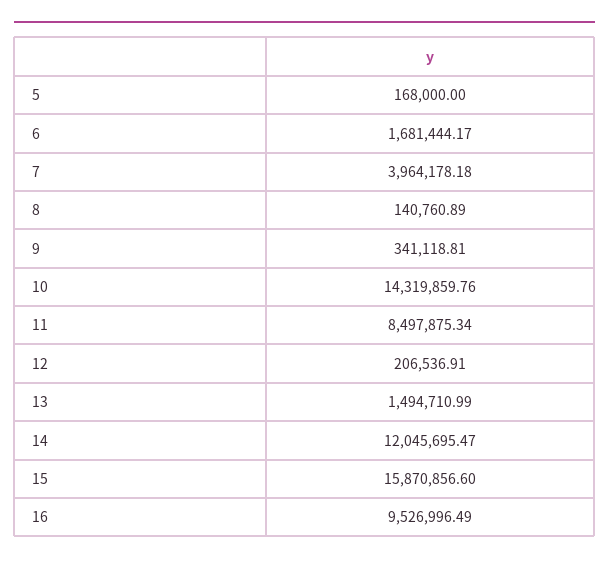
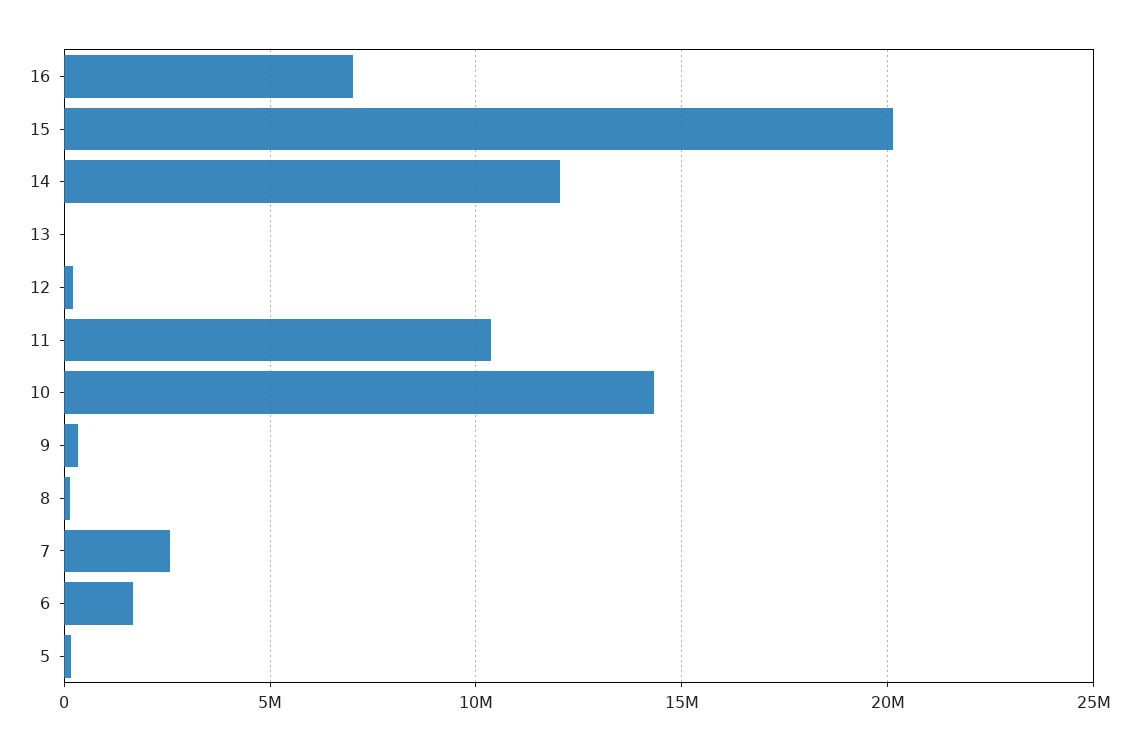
7: 3964178.18 -> 2500000
11: 8497875.34 -> 10500000
13: 1494710.99 -> 0
15: 15870856.6 -> 20000000
16: 9526996.49 -> 7000000

